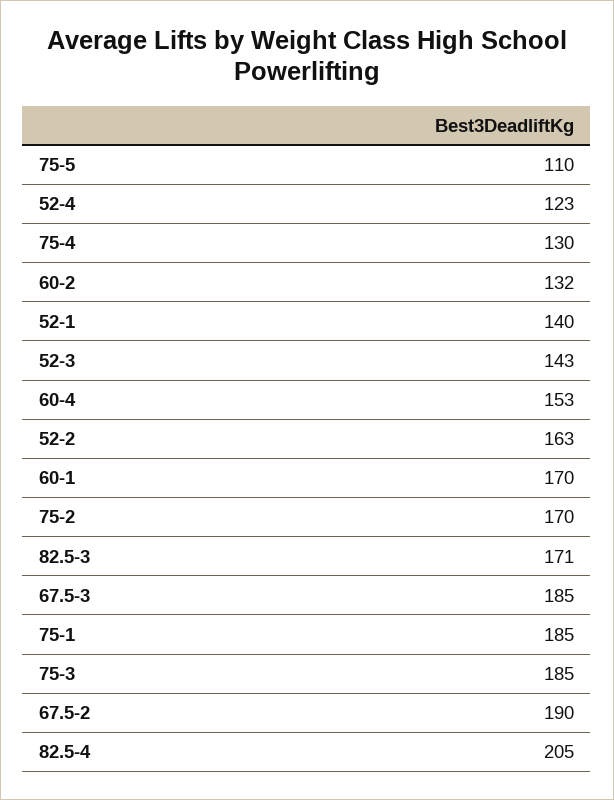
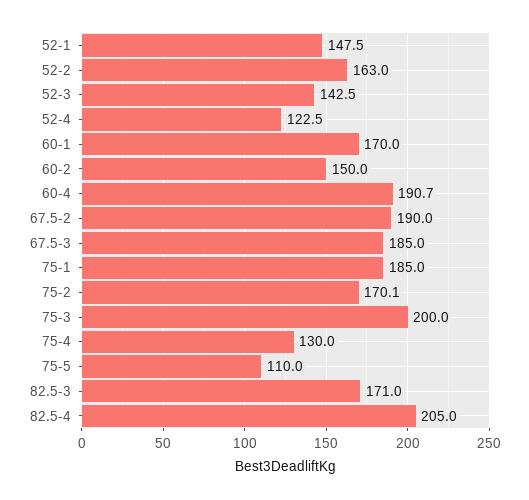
60-2: 132 -> 150
52-1: 140 -> 147.5
60-4: 153 -> 190.7
75-3: 185 -> 200

